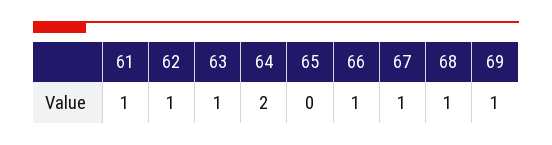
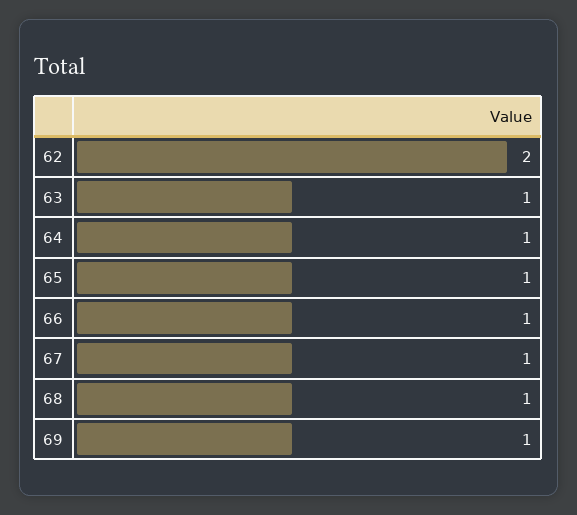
61: 1 -> none
62: 1 -> 2
64: 2 -> 1
65: 0 -> 1

